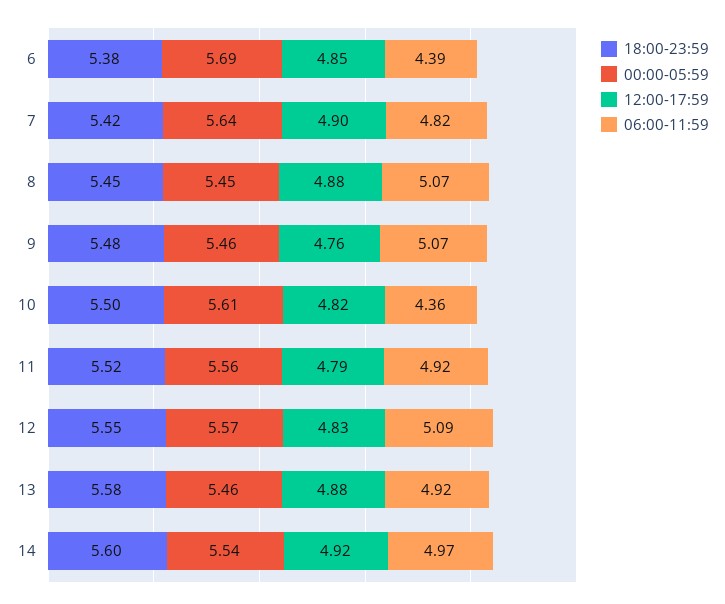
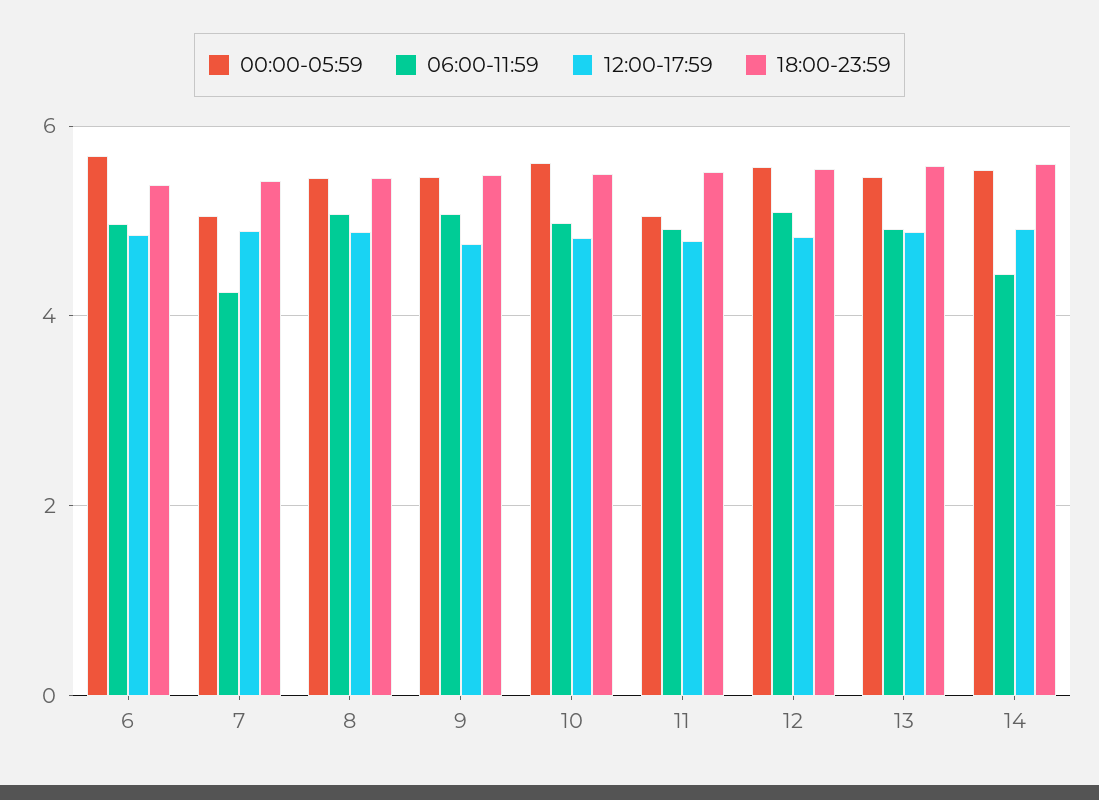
06:00-11:59, 6: 4.39 -> 5
00:00-05:59, 7: 5.64 -> 5
06:00-11:59, 7: 4.82 -> 4.2
06:00-11:59, 10: 4.36 -> 5
00:00-05:59, 11: 5.56 -> 5
06:00-11:59, 14: 4.97 -> 4.4

